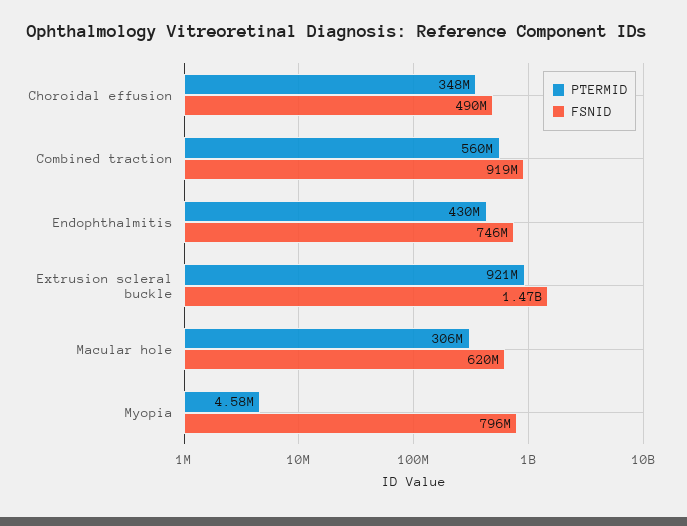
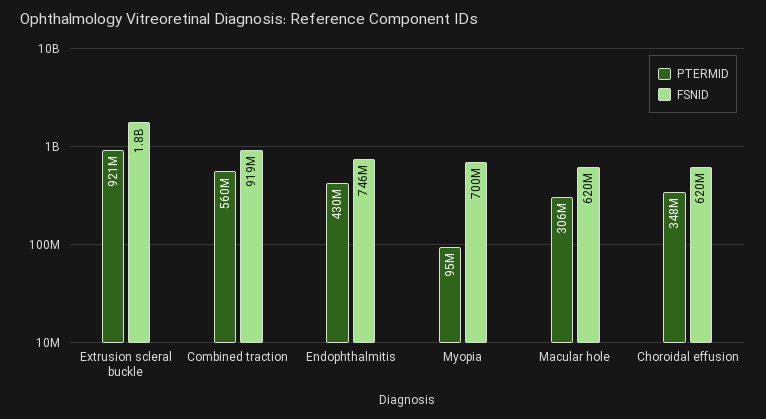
FSNID, Choroidal effusion: 490000000 -> 620000000
FSNID, Extrusion scleral buckle: 1470000000 -> 1800000000
PTERMID, Myopia: 4580000 -> 95000000
FSNID, Myopia: 796000000 -> 700000000

